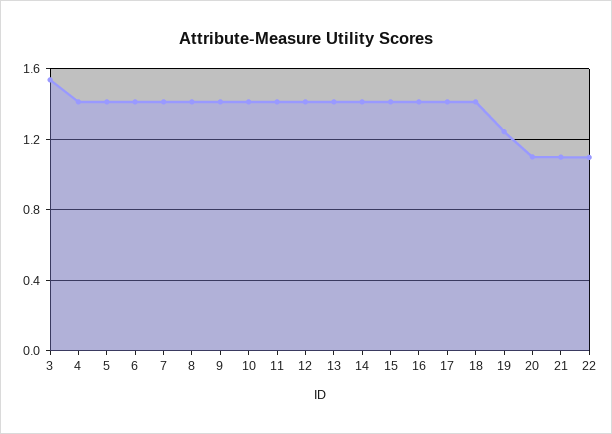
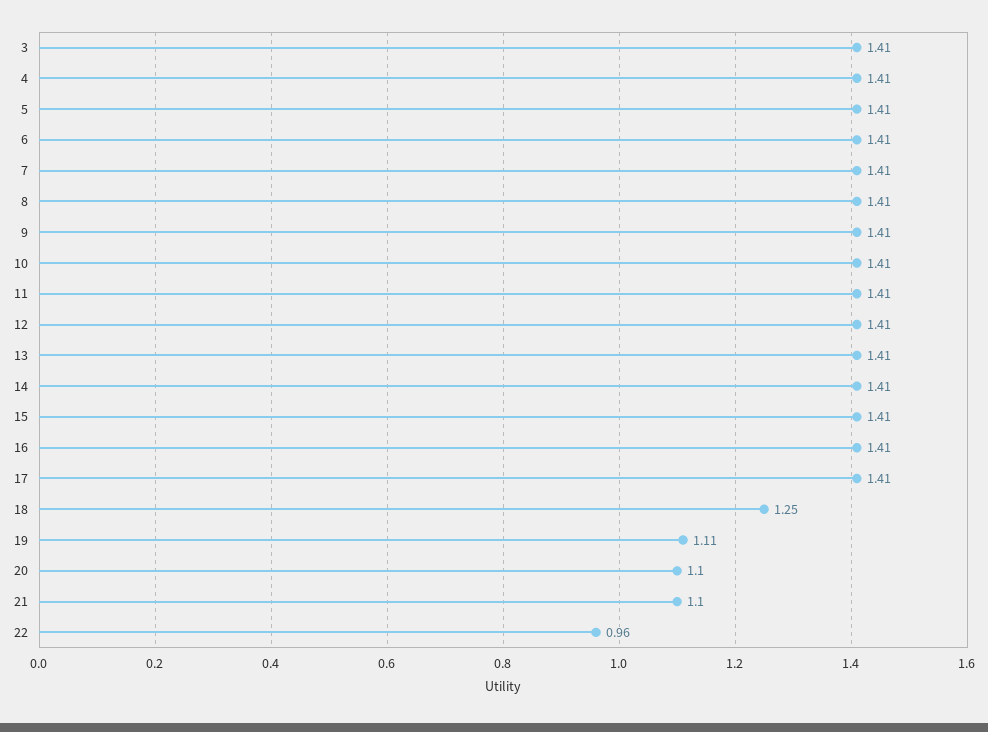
3: 1.55 -> 1.41
18: 1.4 -> 1.25
19: 1.25 -> 1.11
22: 1.1 -> 0.96

